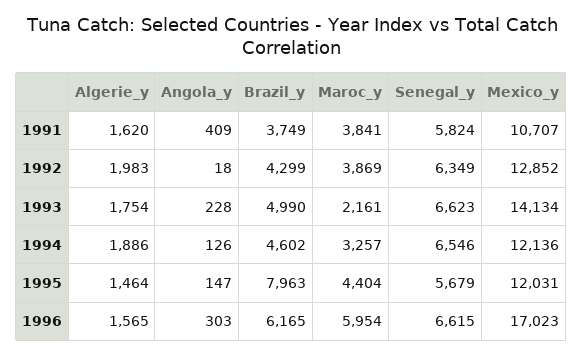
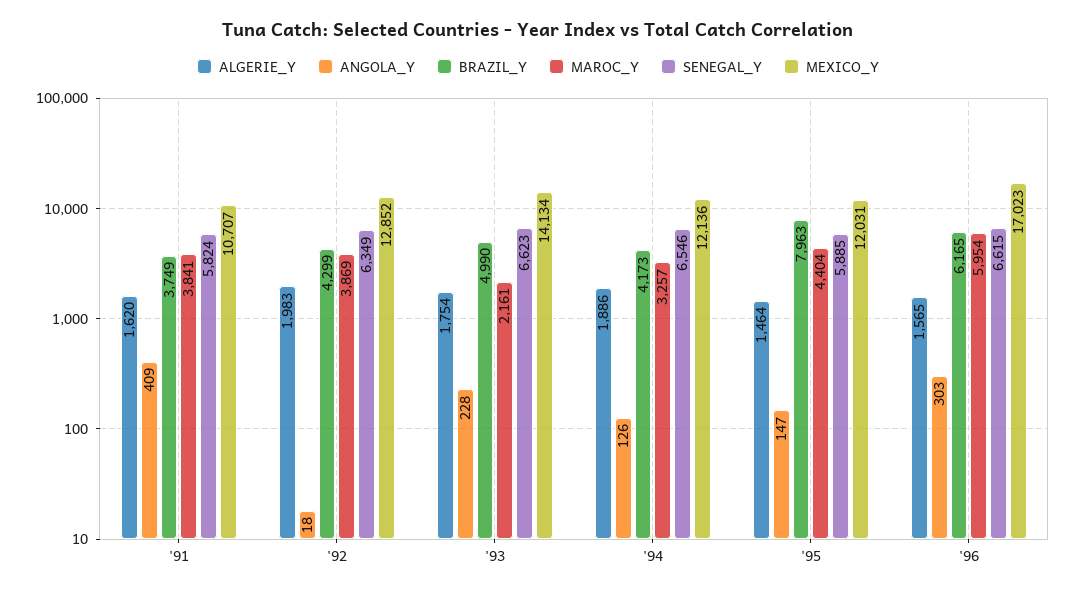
Brazil_y, 1994: 4602 -> 4173
Senegal_y, 1995: 5679 -> 5885

